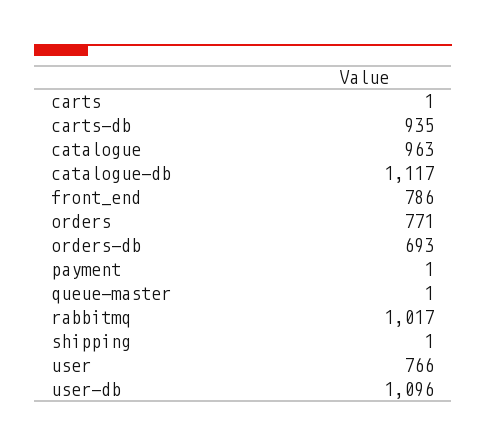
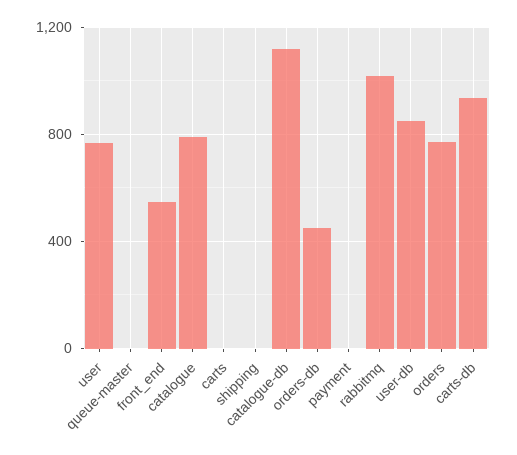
catalogue: 963 -> 800
front_end: 786 -> 550
orders-db: 693 -> 450
user-db: 1096 -> 850

